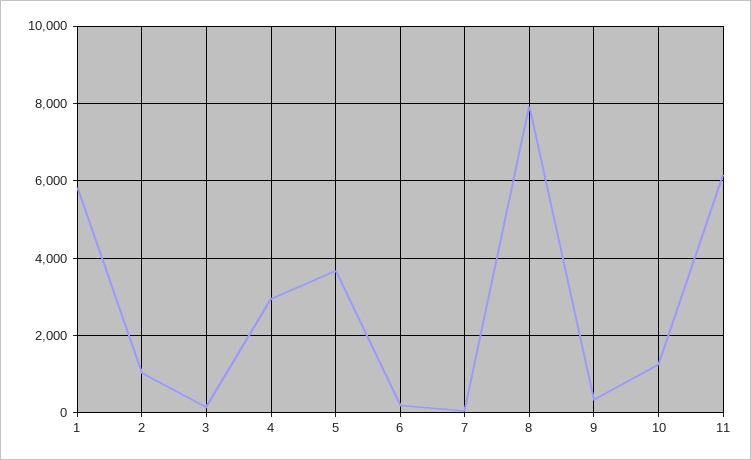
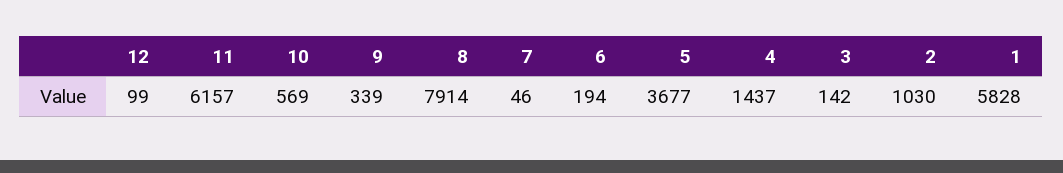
4: 3000 -> 1437
10: 1200 -> 569
12: none -> 99

